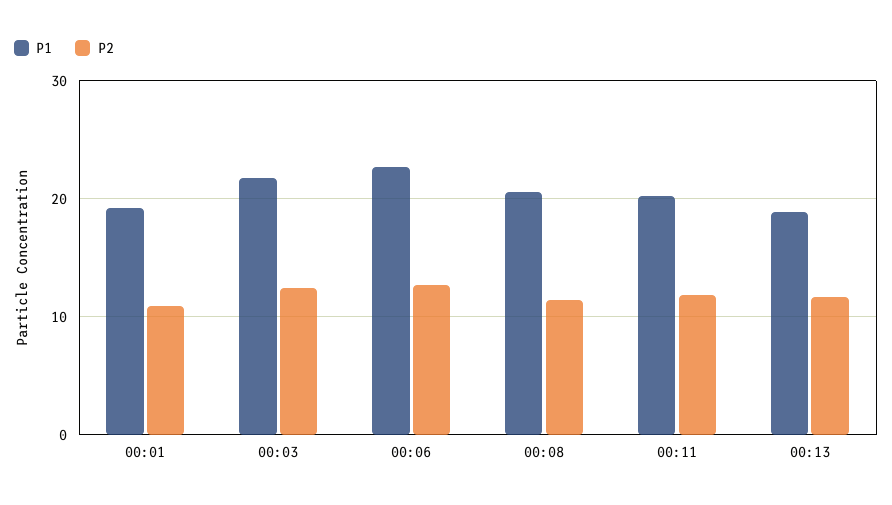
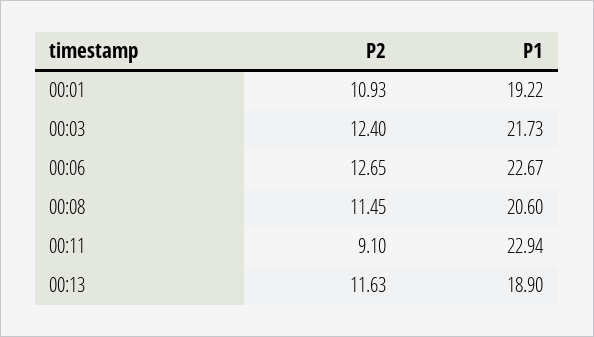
P1, 00:11: 20 -> 22.94
P2, 00:11: 12 -> 9.1

